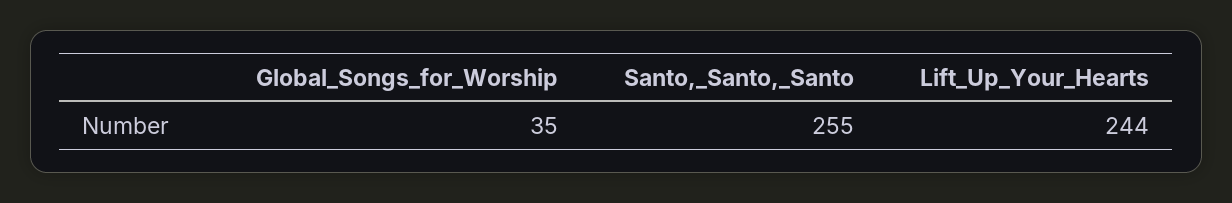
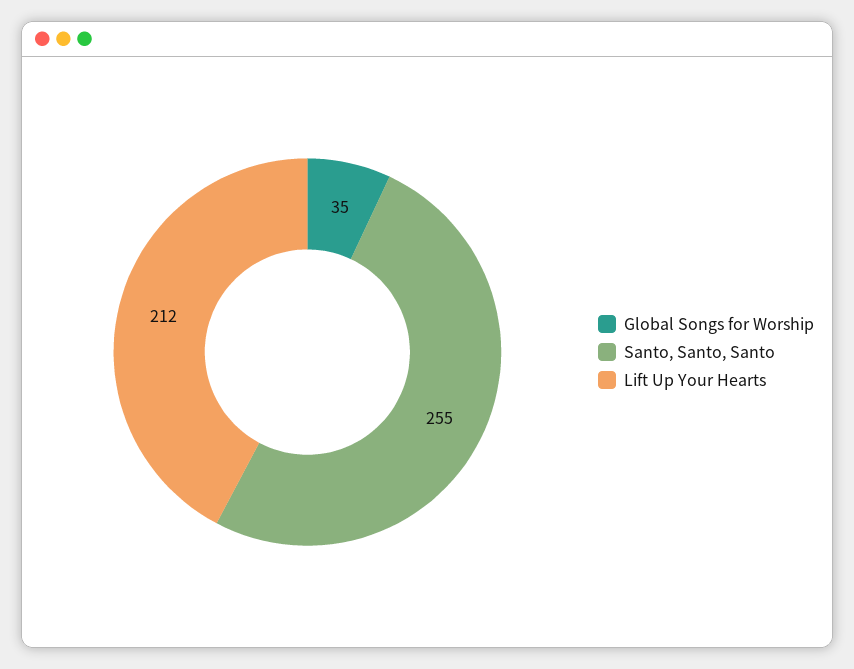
Lift_Up_Your_Hearts: 244 -> 212

